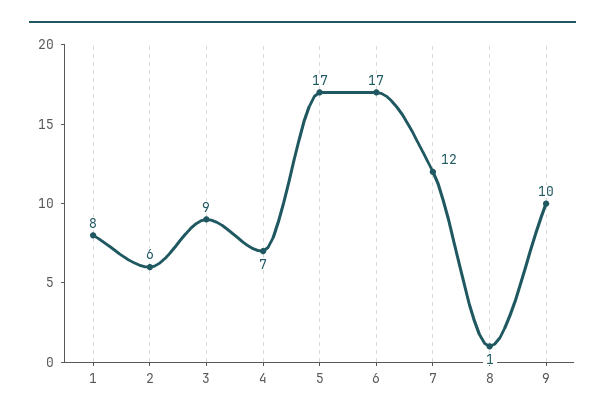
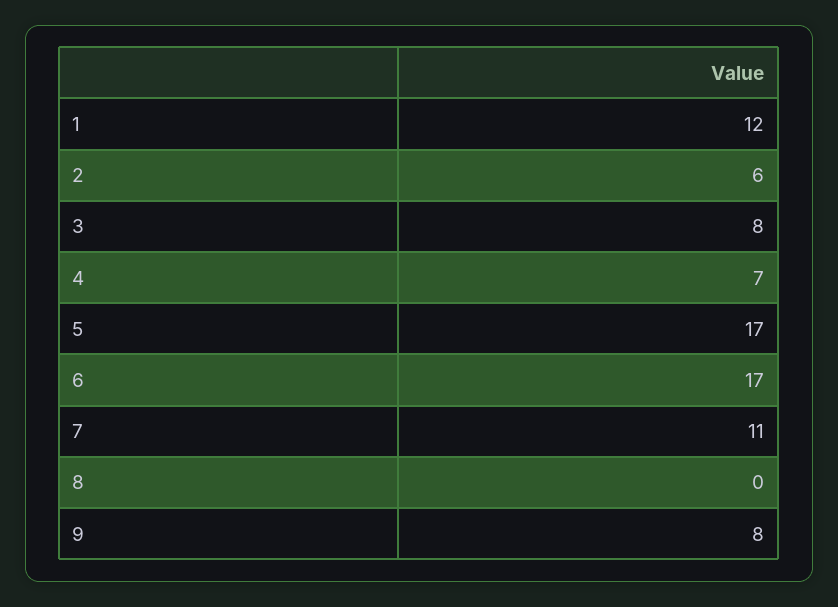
1: 8 -> 12
3: 9 -> 8
7: 12 -> 11
8: 1 -> 0
9: 10 -> 8

